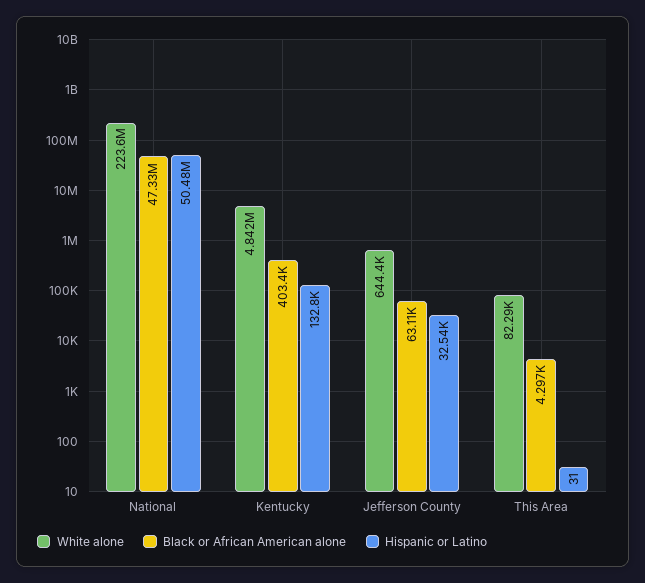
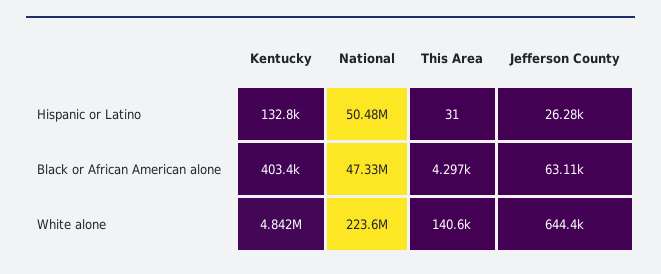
Hispanic or Latino, Jefferson County: 32540 -> 26280
White alone, This Area: 82290 -> 140600

